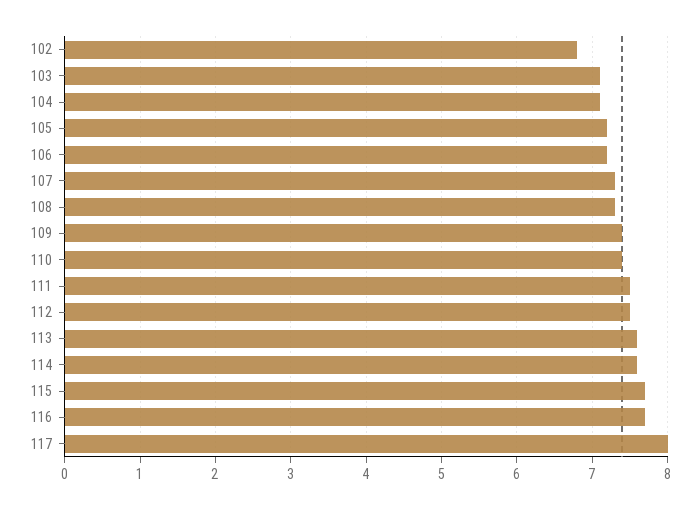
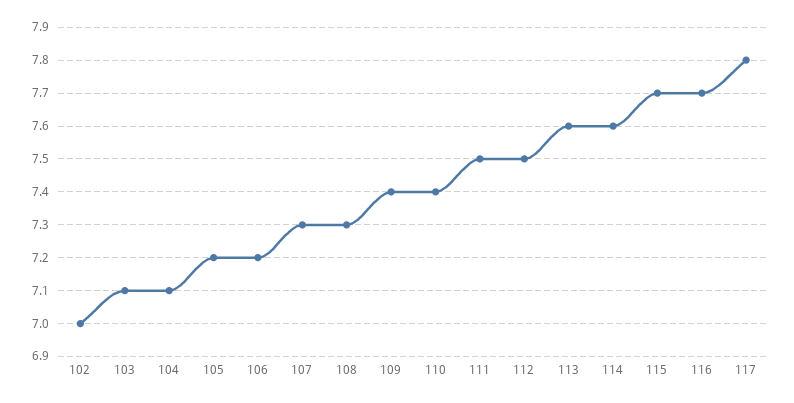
102: 6.8 -> 7
117: 8 -> 7.8

